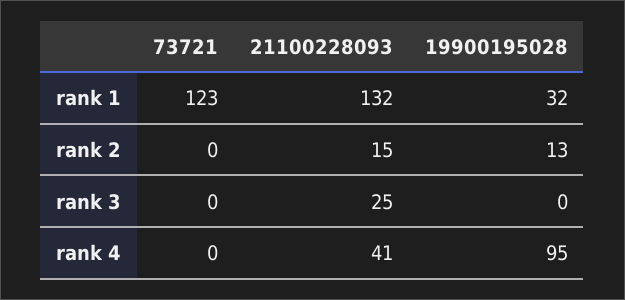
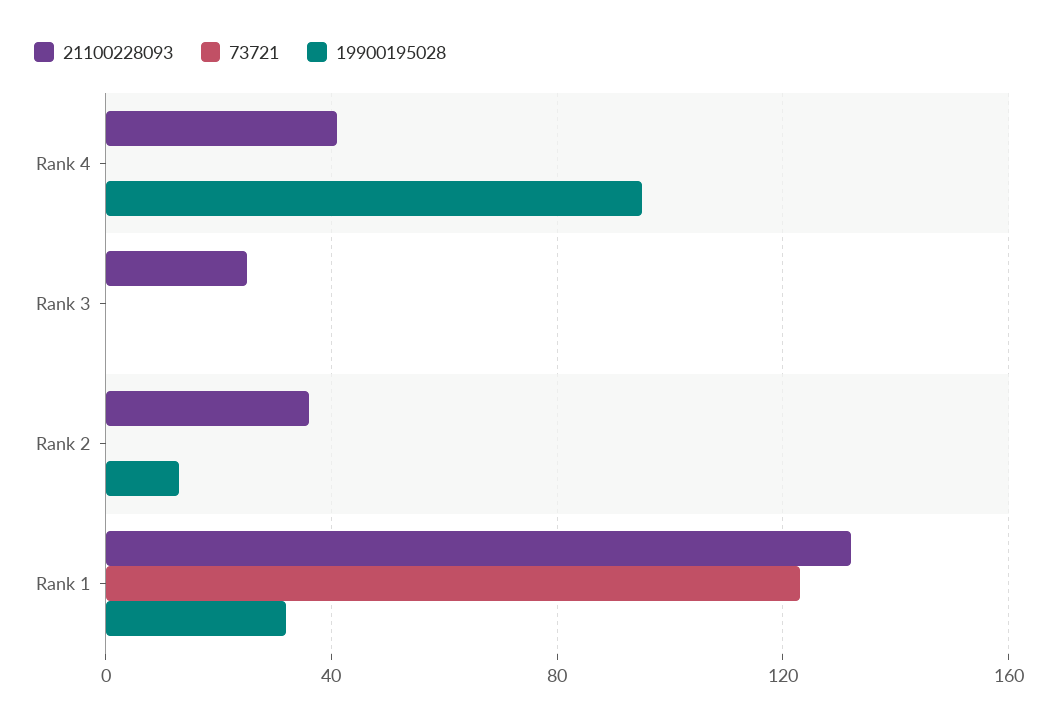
21100228093, rank 2: 15 -> 35

